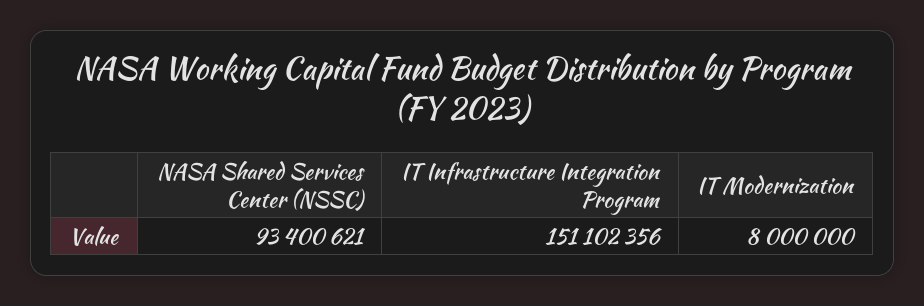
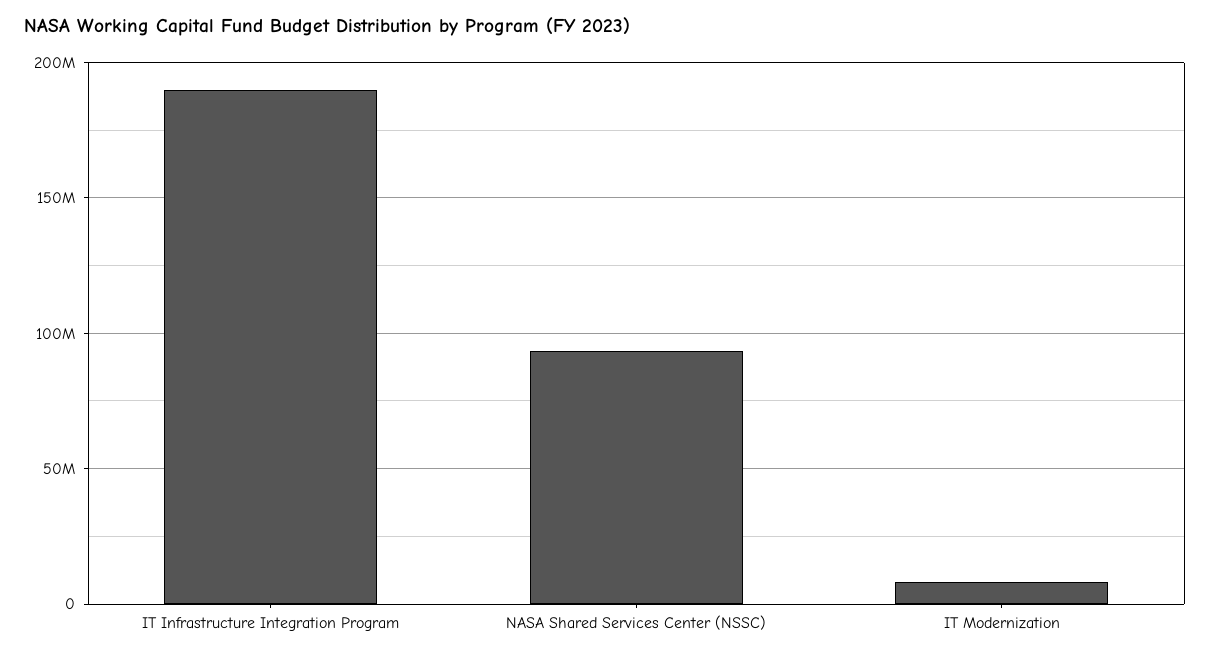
IT Infrastructure Integration Program: 151102356 -> 190000000

